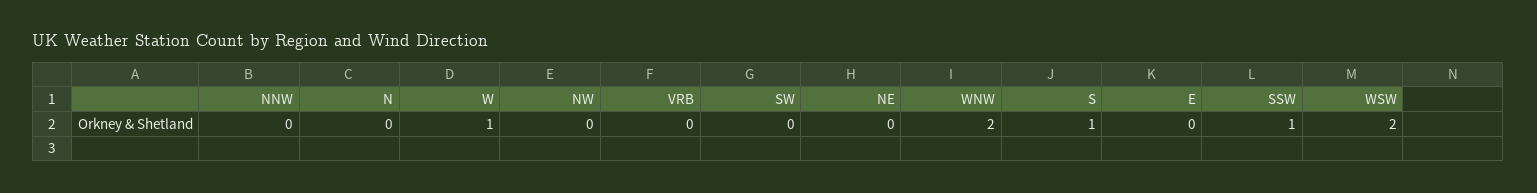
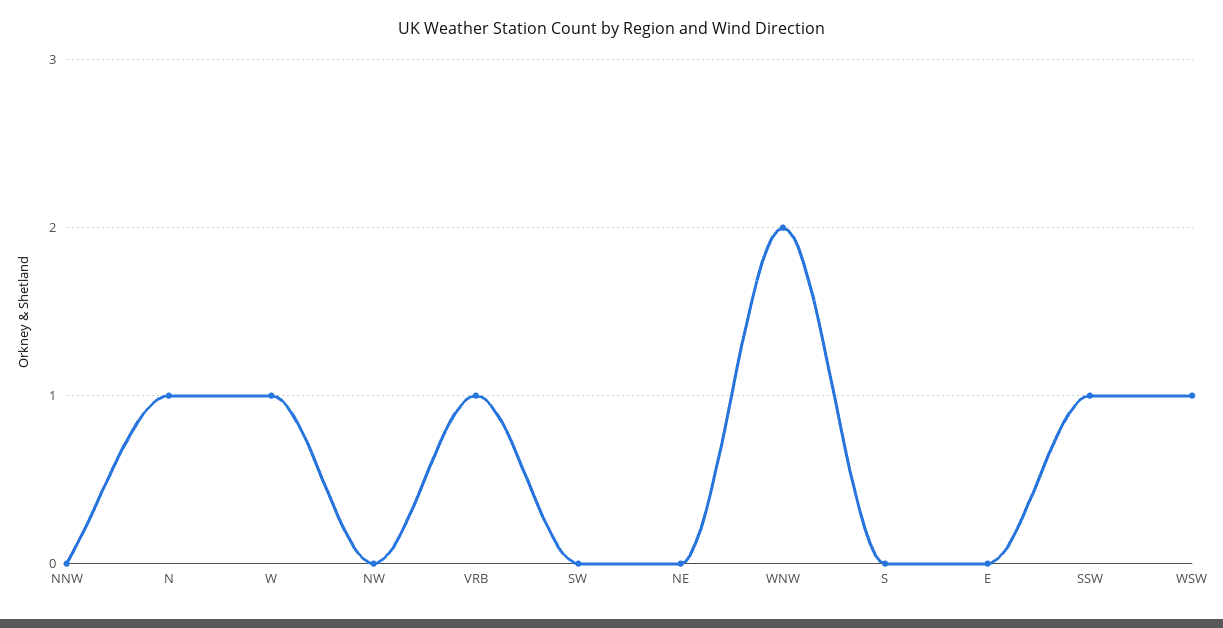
N: 0 -> 1
VRB: 0 -> 1
S: 1 -> 0
WSW: 2 -> 1

